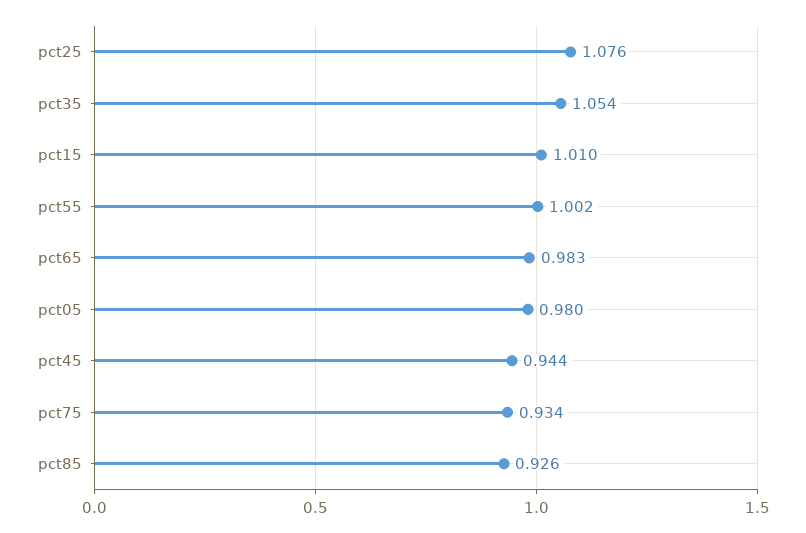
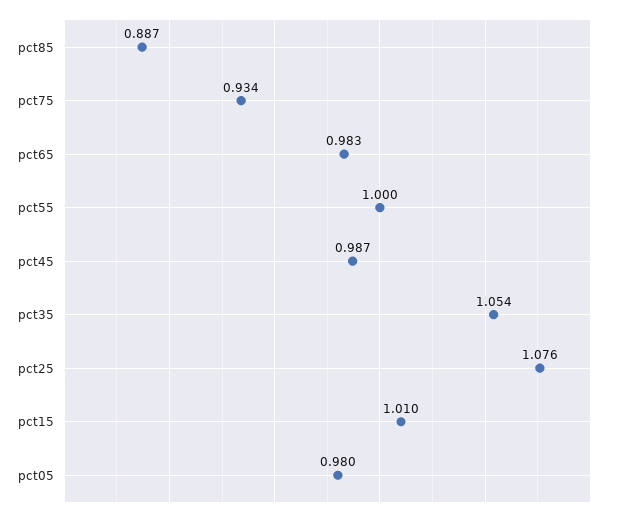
pct55: 1.002 -> 1
pct45: 0.944 -> 0.987
pct85: 0.926 -> 0.887

